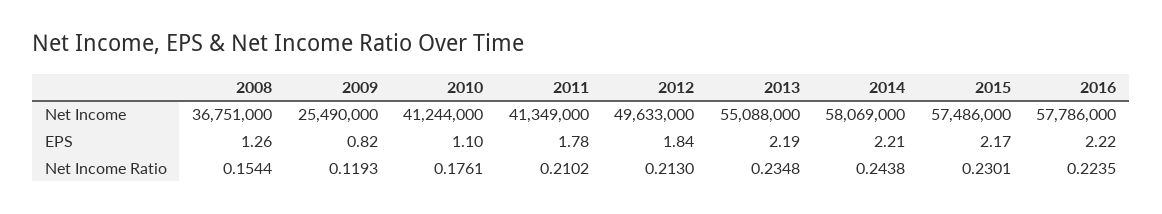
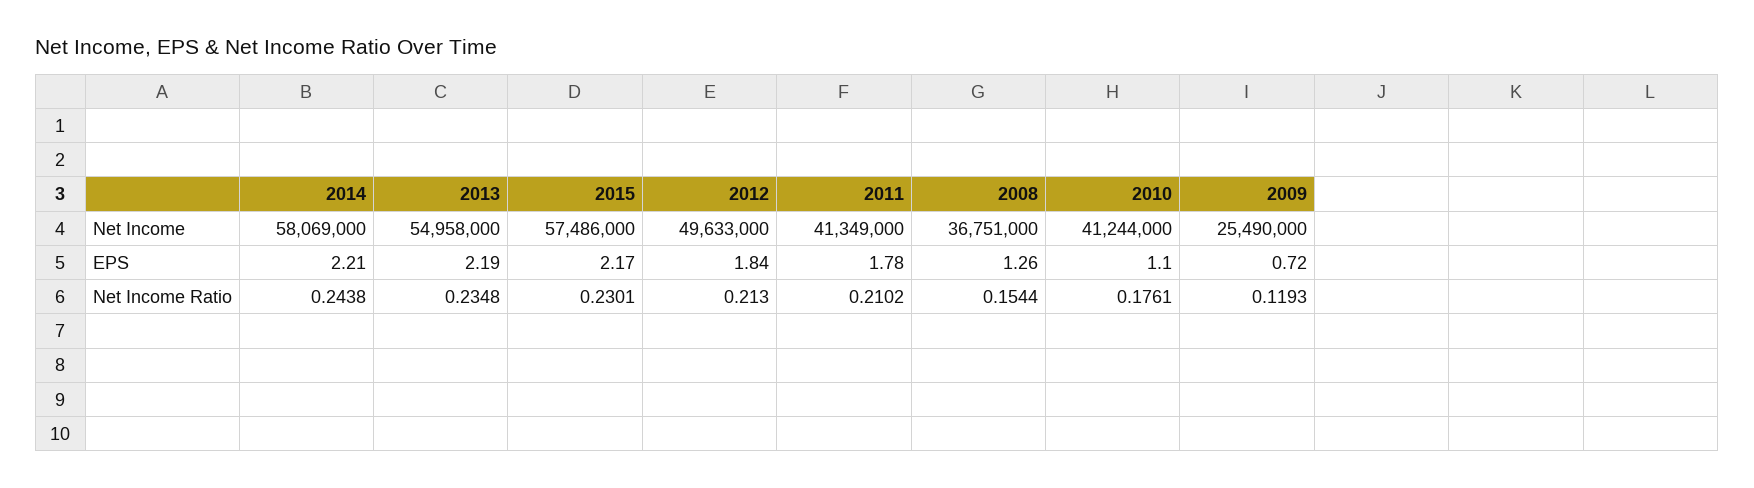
2013, Net Income: 55088000 -> 54958000
2016, Net Income: 57786000 -> none
2009, EPS: 0.82 -> 0.72
2016, EPS: 2.22 -> none
2016, Net Income Ratio: 0.2235 -> none

